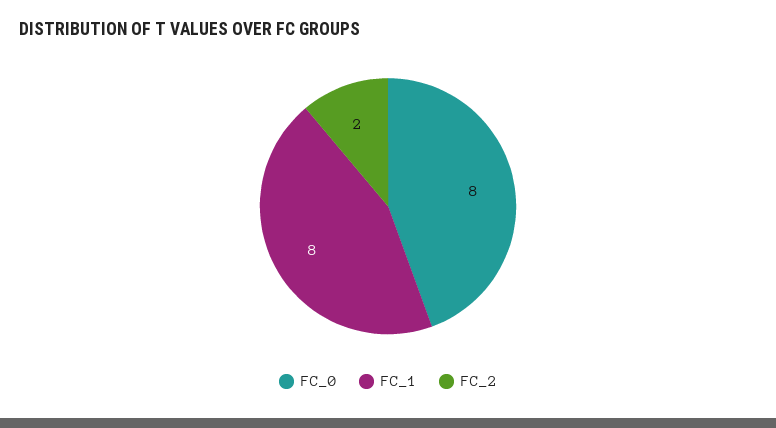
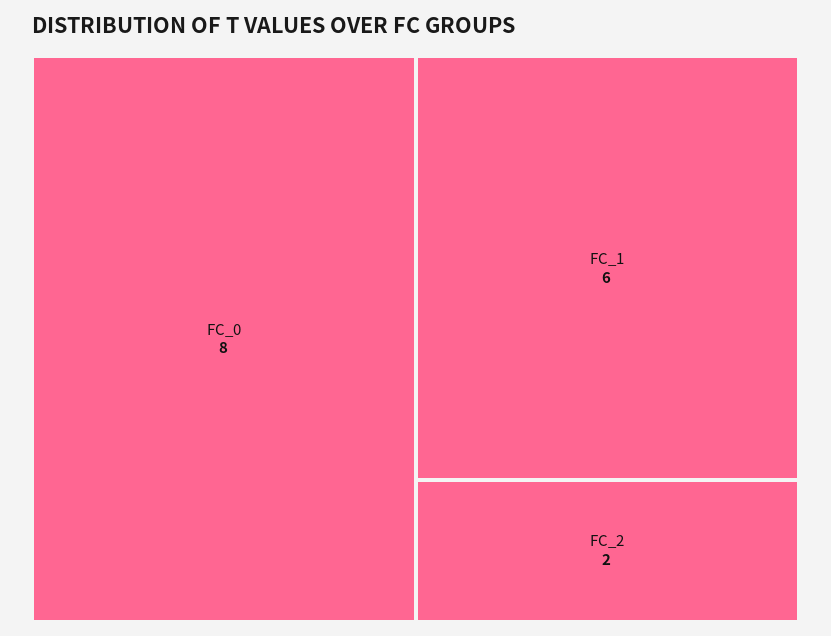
FC_1: 8 -> 6

